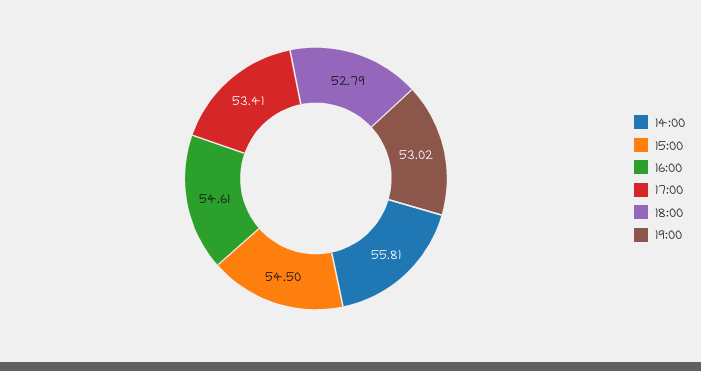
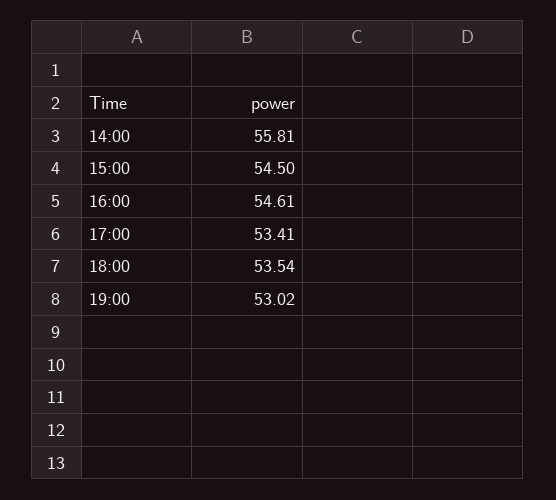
18:00: 52.79 -> 53.54

